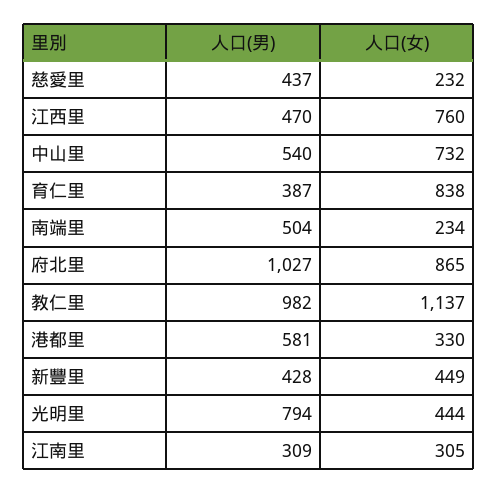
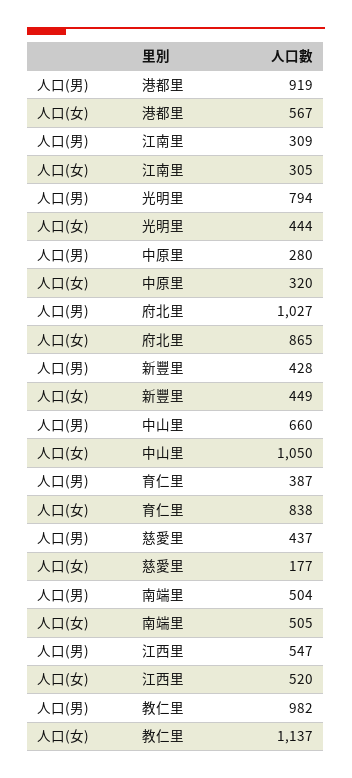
人口(女), 慈愛里: 232 -> 177
人口(男), 江西里: 470 -> 547
人口(女), 江西里: 760 -> 520
人口(男), 中山里: 540 -> 660
人口(女), 中山里: 732 -> 1050
人口(女), 南端里: 234 -> 505
人口(男), 港都里: 581 -> 919
人口(女), 港都里: 330 -> 567
人口(男), 中原里: none -> 280
人口(女), 中原里: none -> 320

